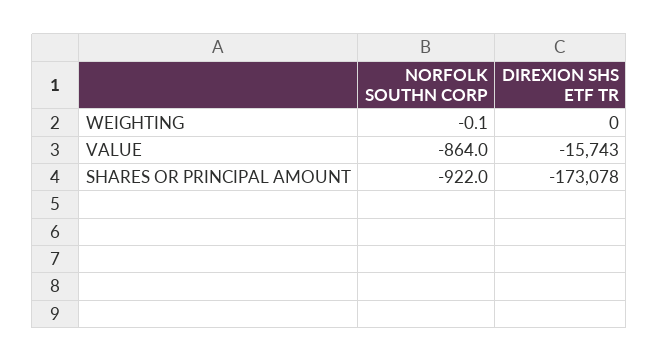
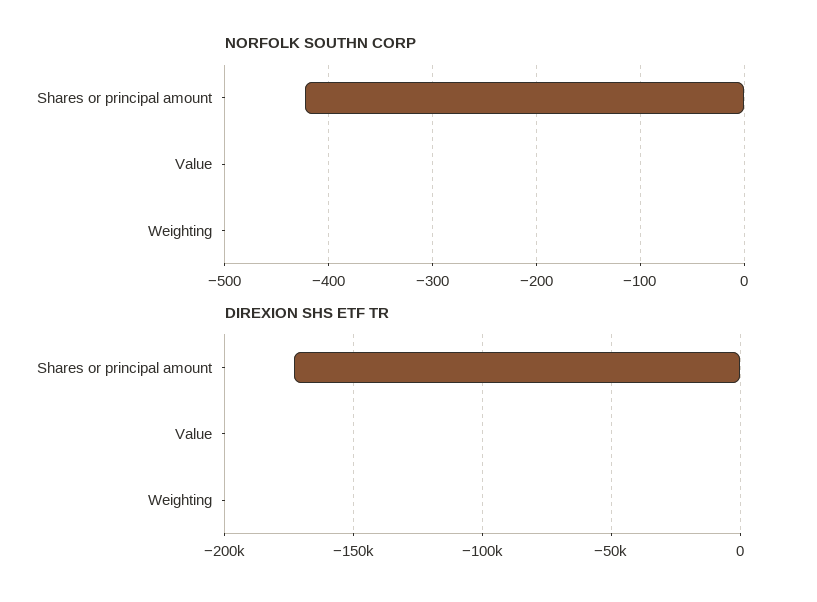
NORFOLK SOUTHN CORP, VALUE: -864 -> 0
DIREXION SHS ETF TR, VALUE: -15743 -> 0
NORFOLK SOUTHN CORP, SHARES OR PRINCIPAL AMOUNT: -922 -> -420

